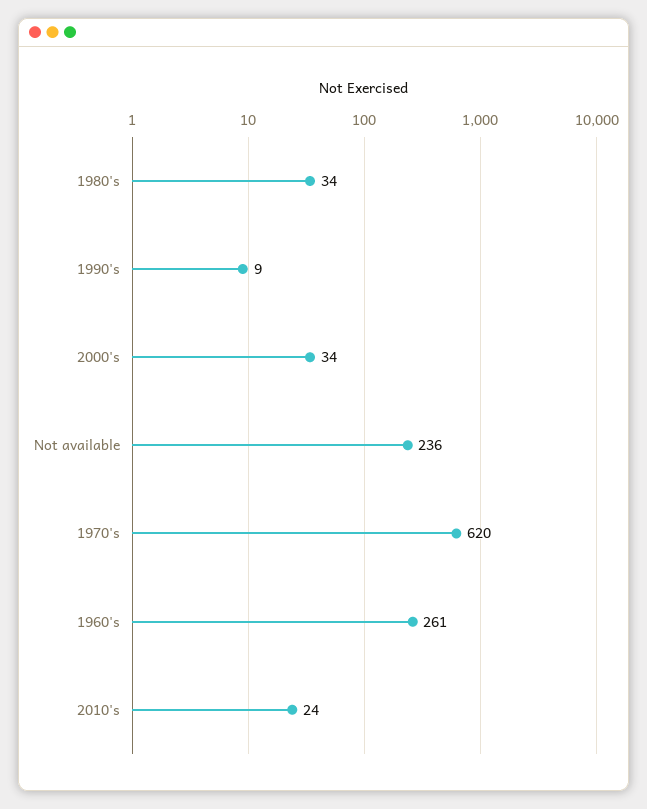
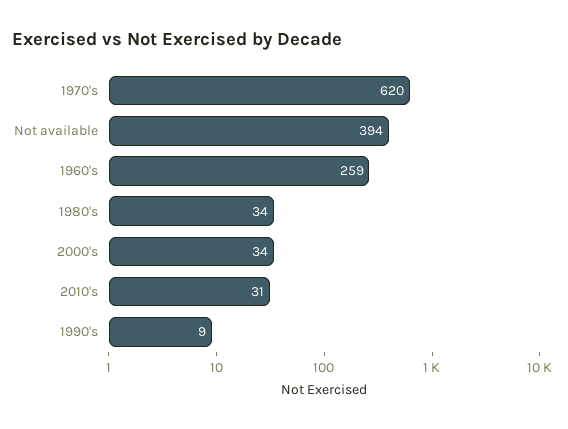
Not available: 236 -> 394
1960's: 261 -> 259
2010's: 24 -> 31

